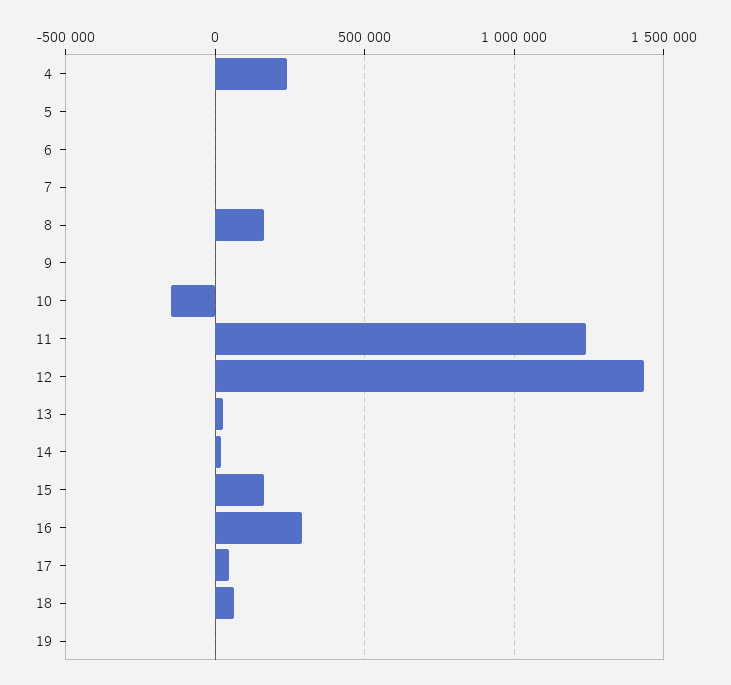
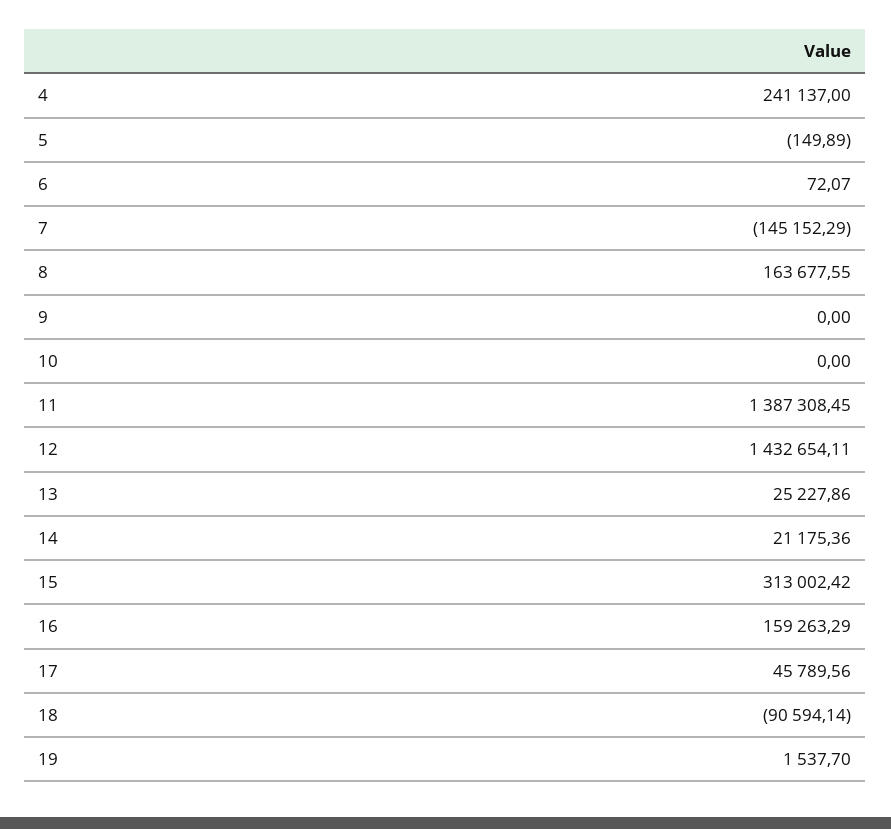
7: 0 -> -145152.29
10: -150000 -> 0
11: 1250000 -> 1387308.45
15: 150000 -> 313002.42
16: 300000 -> 159263.29
18: 50000 -> -90594.14

